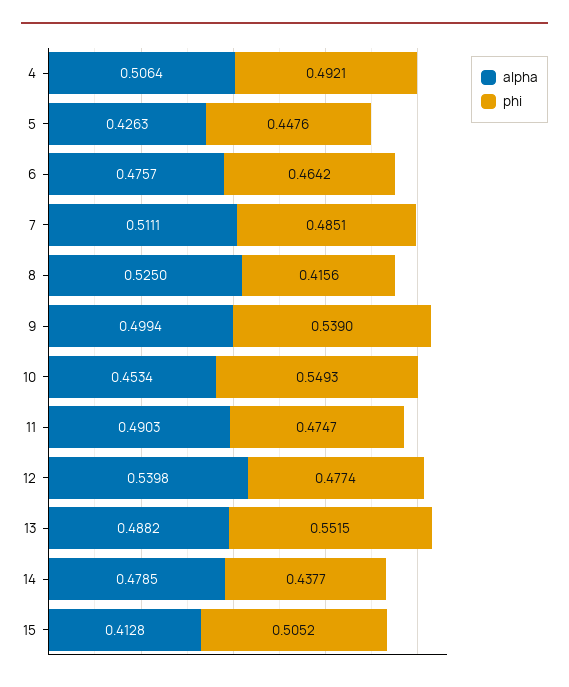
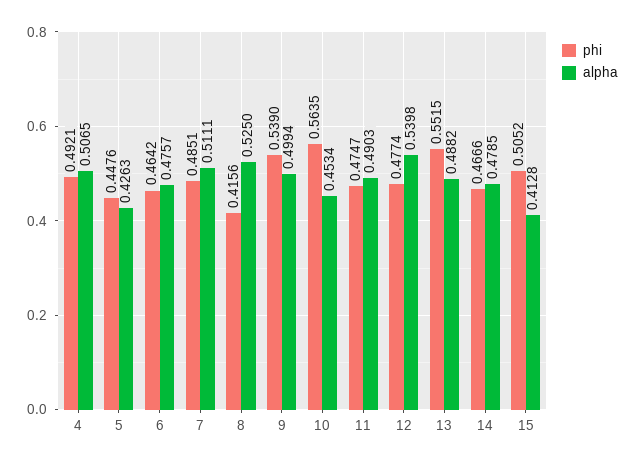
alpha, 4: 0.5064 -> 0.5065
phi, 10: 0.5493 -> 0.5635
phi, 14: 0.4377 -> 0.4666

